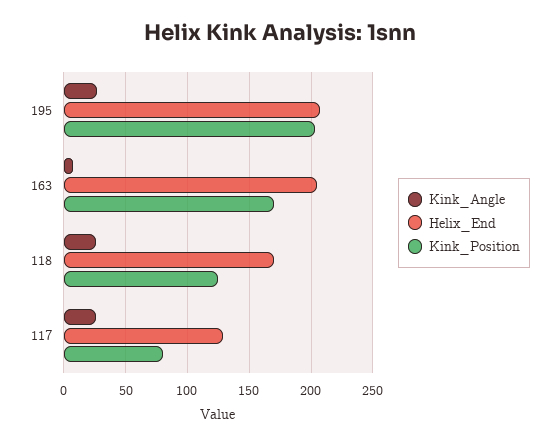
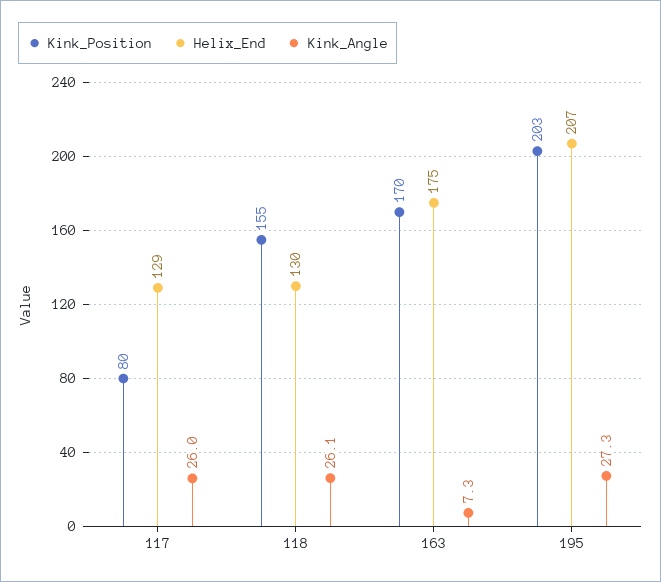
Helix_End, 163: 205 -> 175
Helix_End, 118: 170 -> 130
Kink_Position, 118: 125 -> 155

